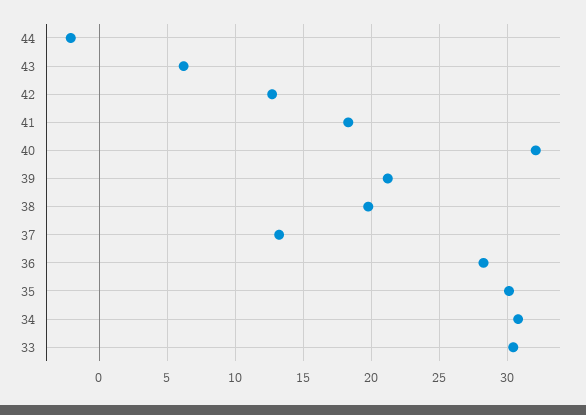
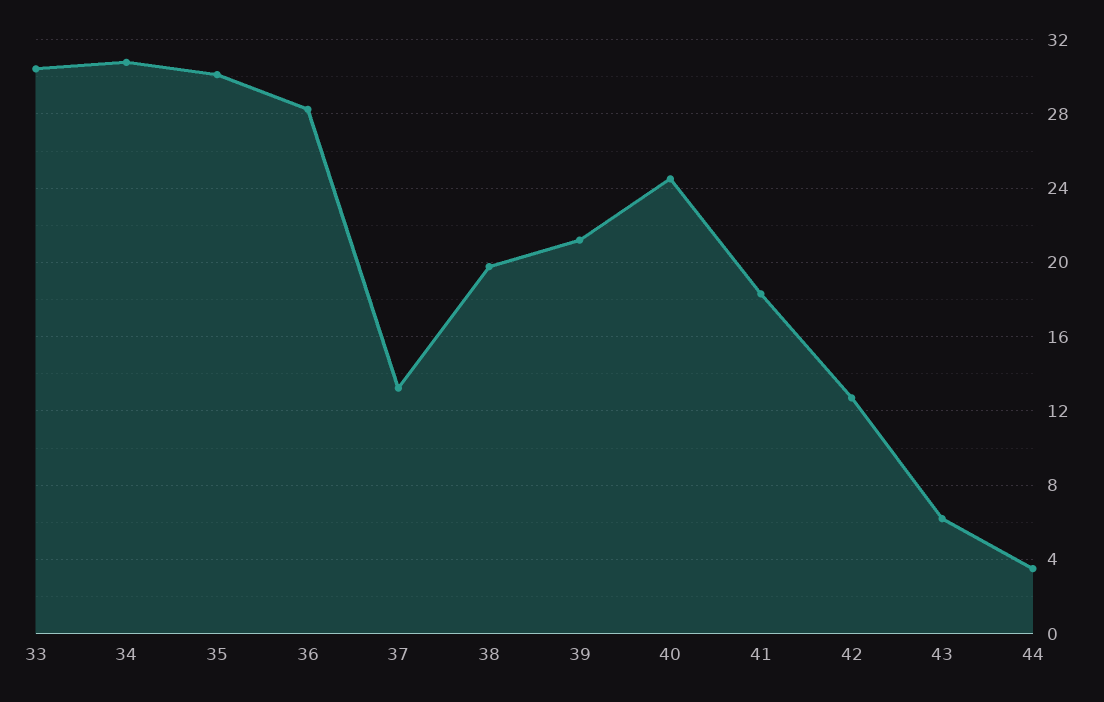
44: -2 -> 3.5
40: 32 -> 24.5

